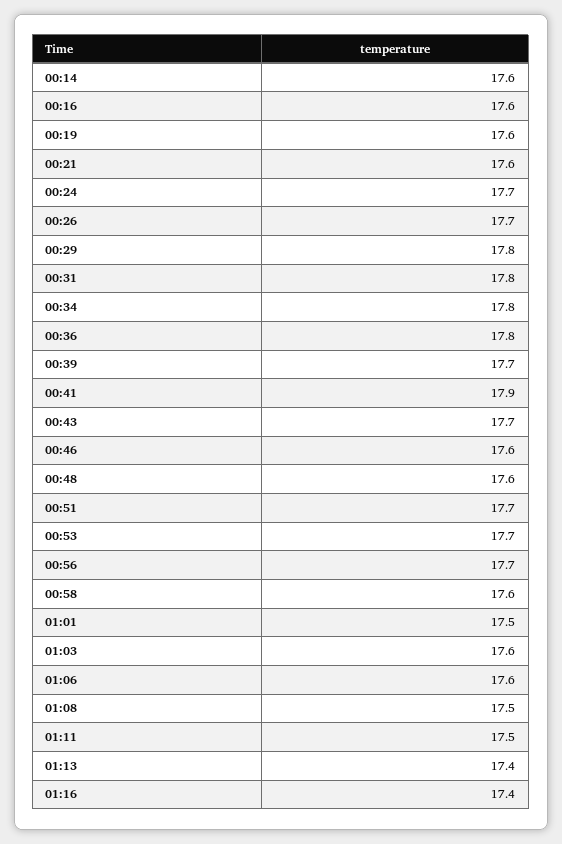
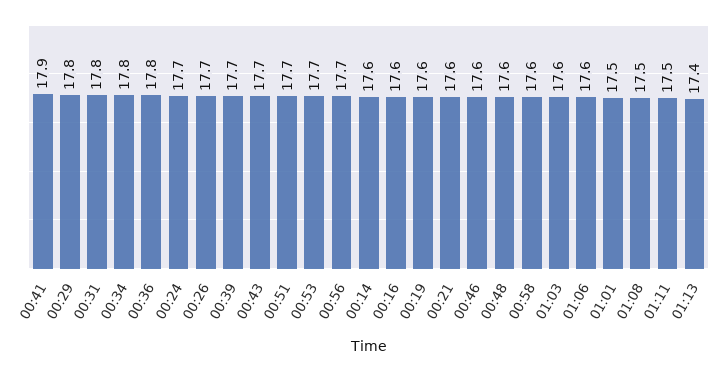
01:16: 17.4 -> none

